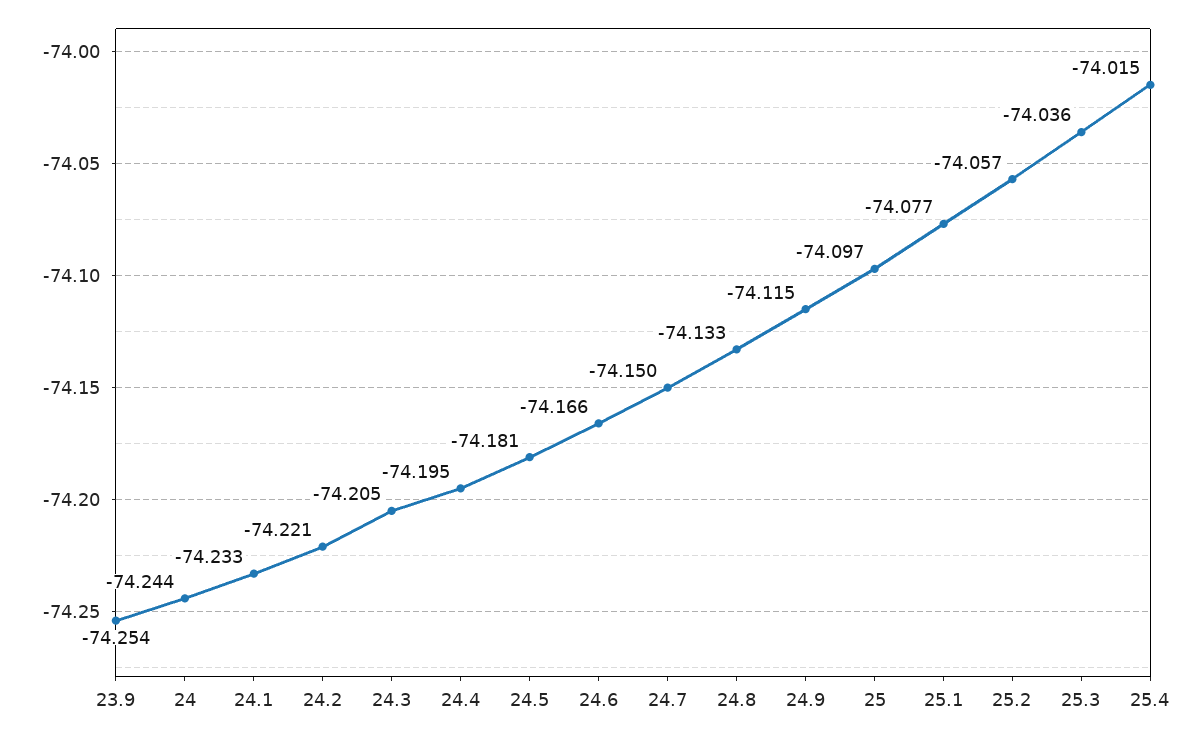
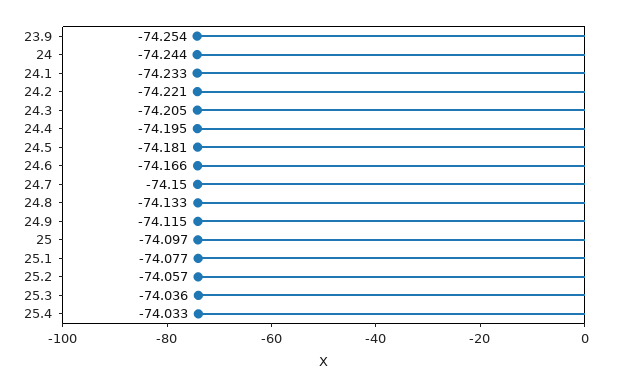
25.4: -74.015 -> -74.033

